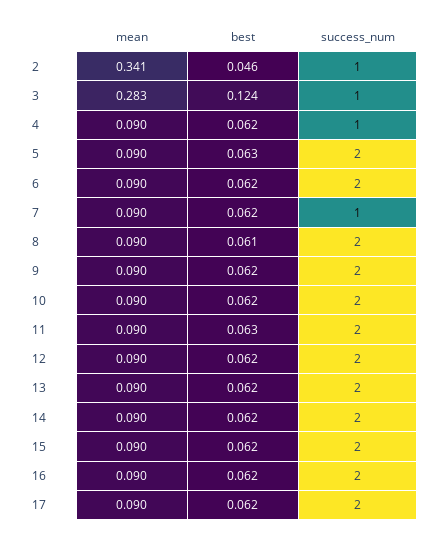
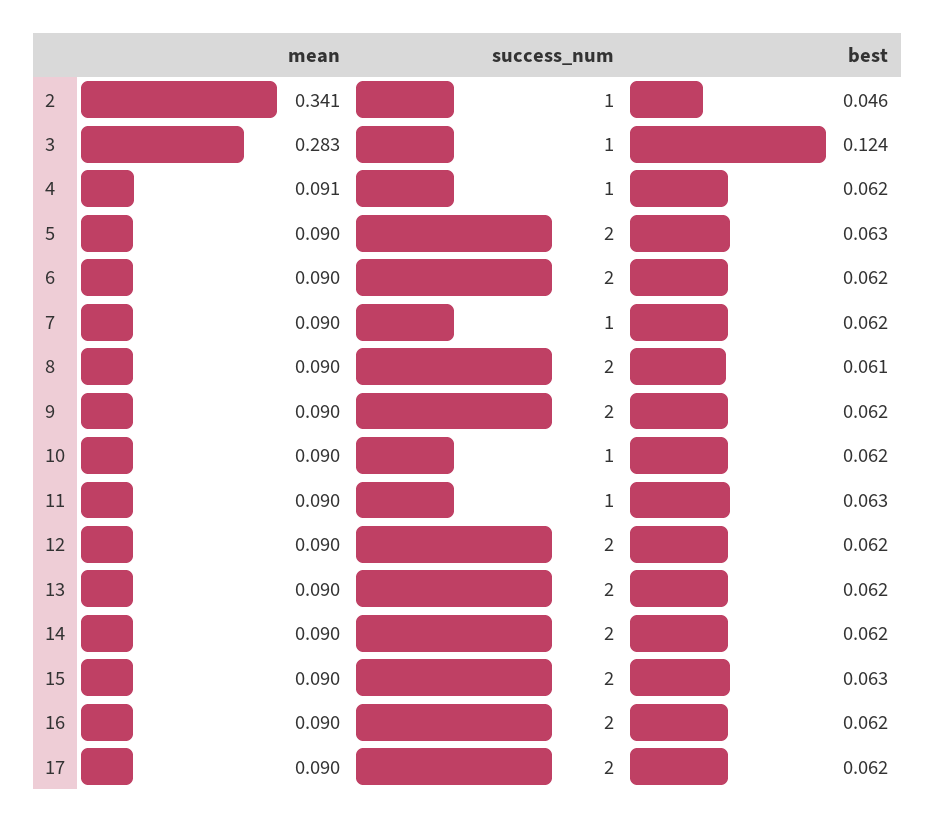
mean, 4: 0.09 -> 0.091
success_num, 10: 2 -> 1
success_num, 11: 2 -> 1
best, 15: 0.062 -> 0.063

